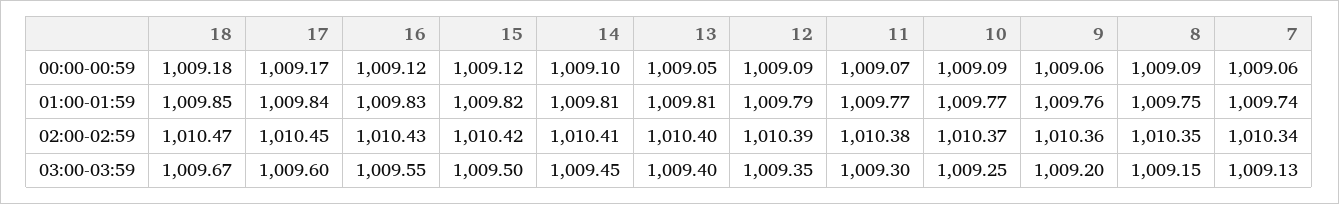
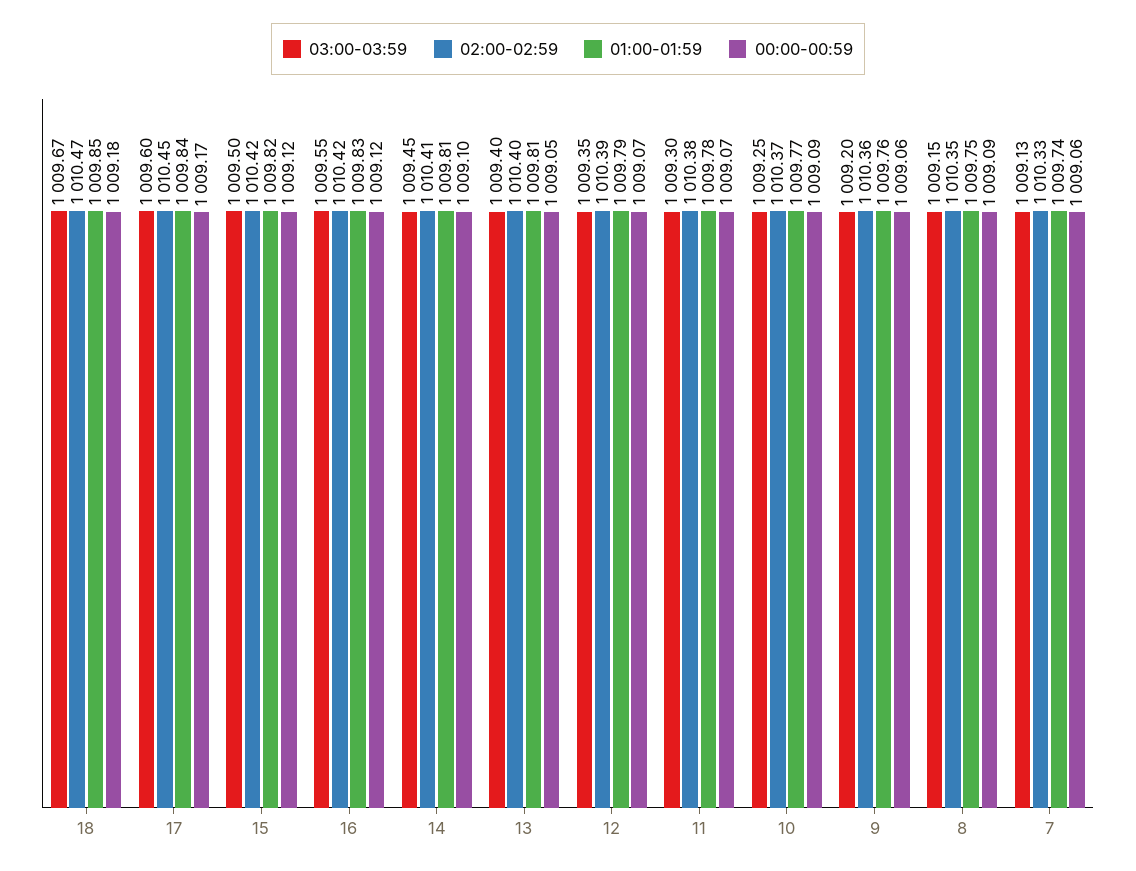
00:00-00:59, 12: 1009.09 -> 1009.07
01:00-01:59, 11: 1009.77 -> 1009.78
02:00-02:59, 16: 1010.43 -> 1010.42
02:00-02:59, 7: 1010.34 -> 1010.33

